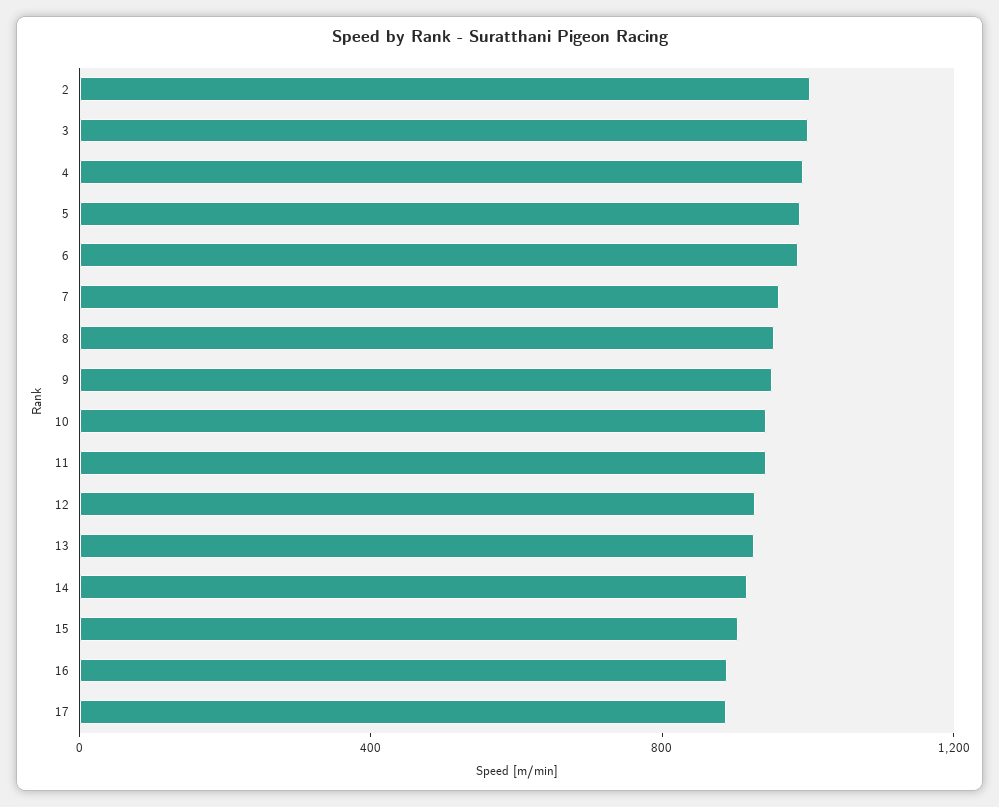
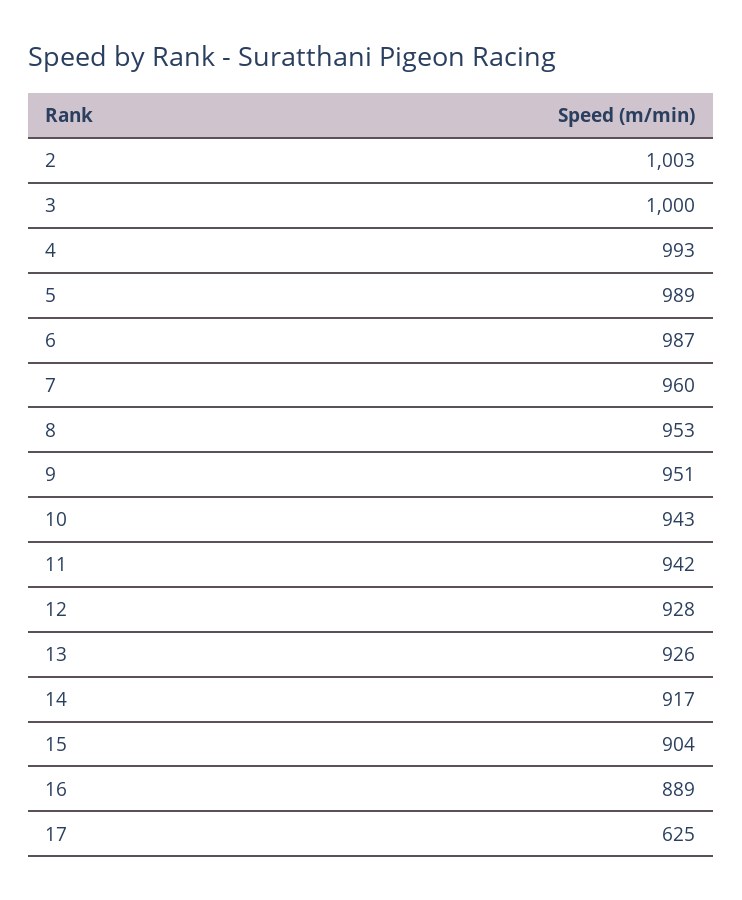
17: 900 -> 625

